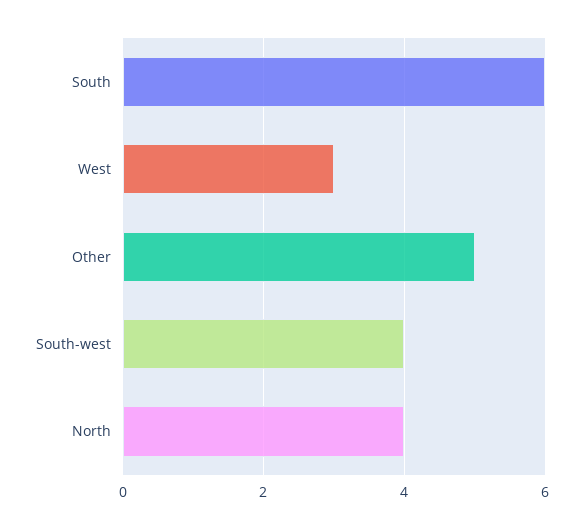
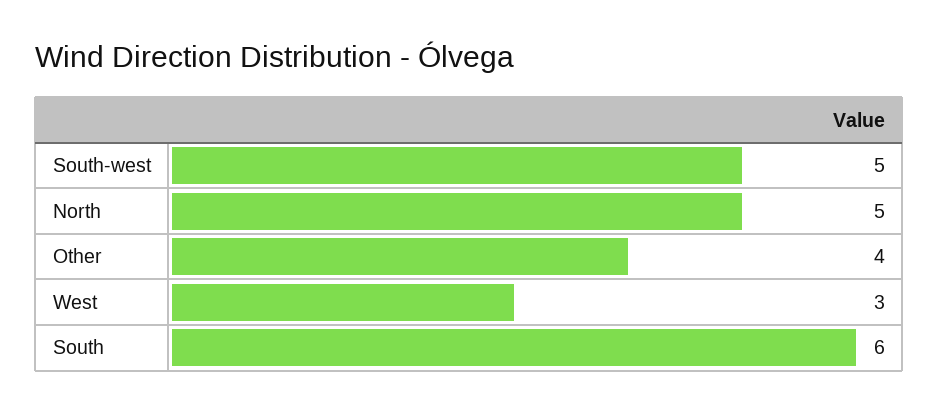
Other: 5 -> 4
South-west: 4 -> 5
North: 4 -> 5

